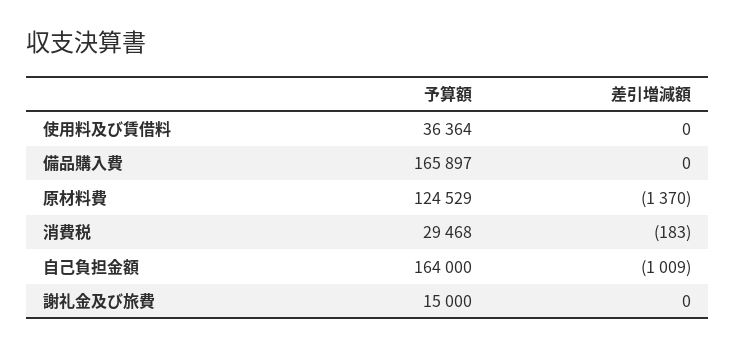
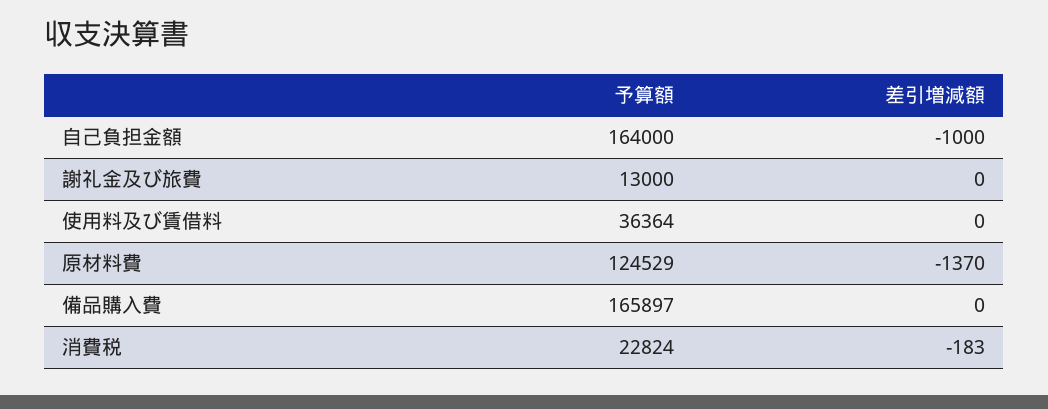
予算額, 消費税: 29468 -> 22824
差引増減額, 自己負担金額: -1009 -> -1000
予算額, 謝礼金及び旅費: 15000 -> 13000

